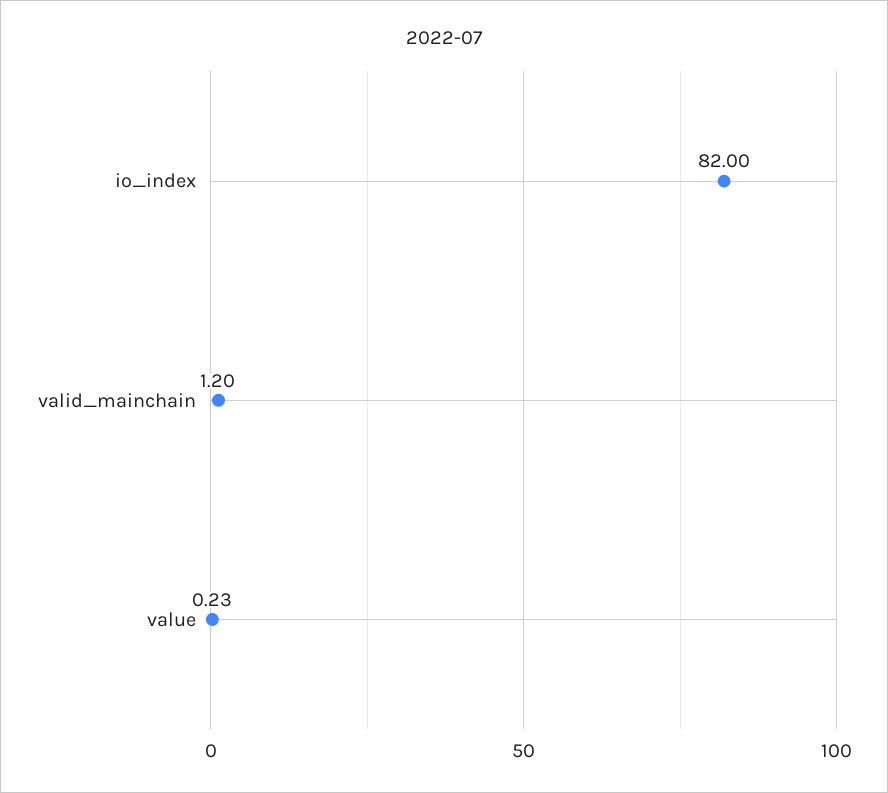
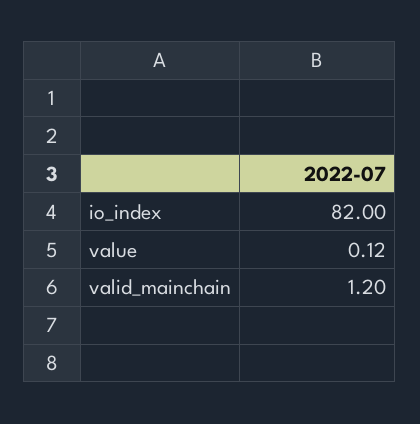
value: 0.23 -> 0.12

